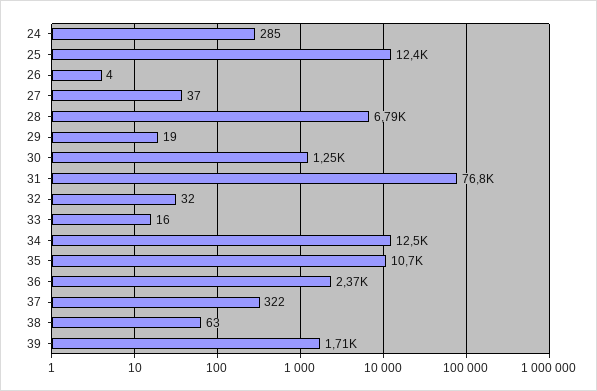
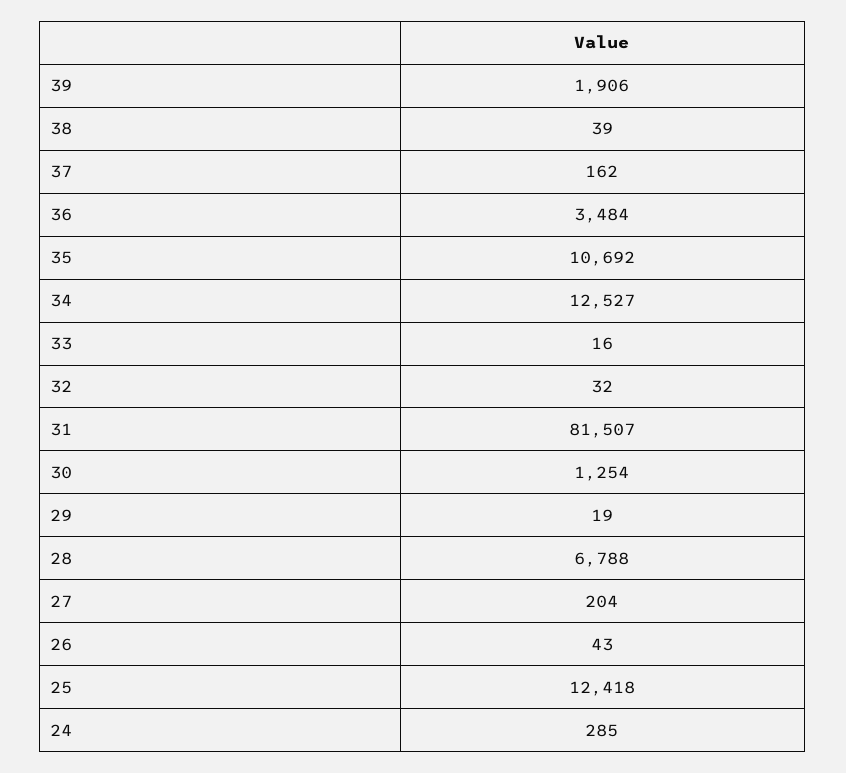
26: 4 -> 43
27: 37 -> 204
31: 76800 -> 81507
36: 2370 -> 3484
37: 322 -> 162
38: 63 -> 39
39: 1710 -> 1906

